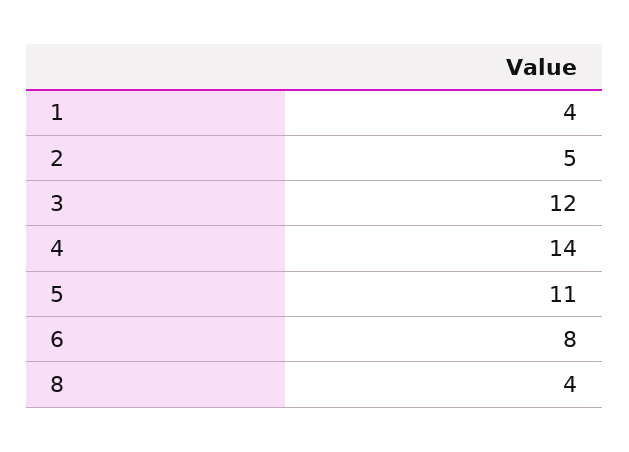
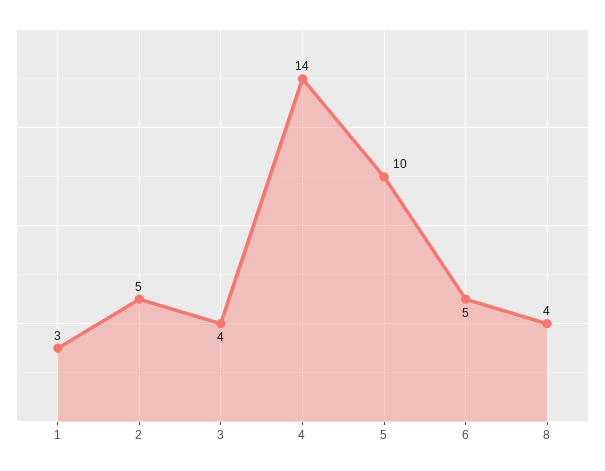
1: 4 -> 3
3: 12 -> 4
5: 11 -> 10
6: 8 -> 5

